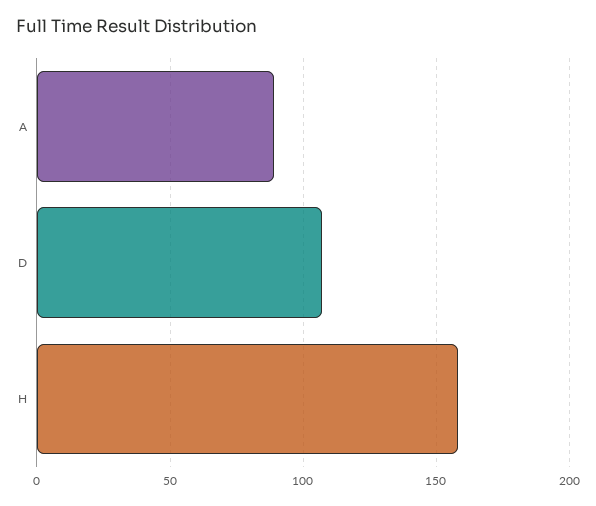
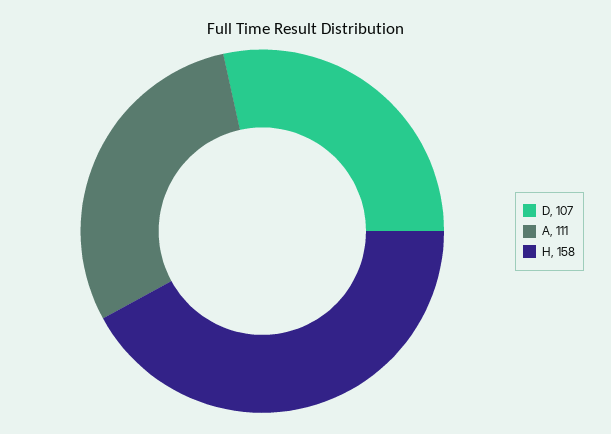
A: 90 -> 111

